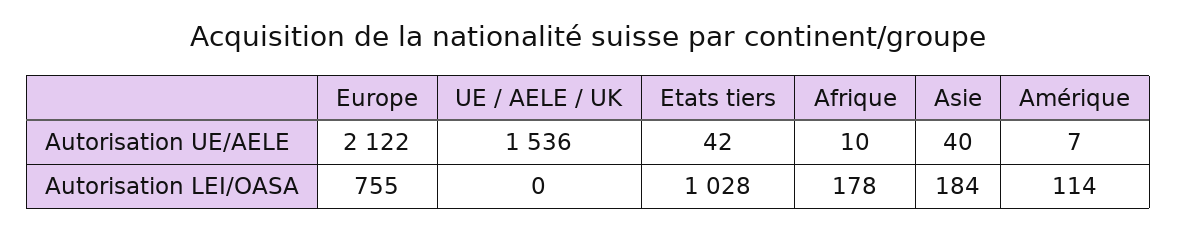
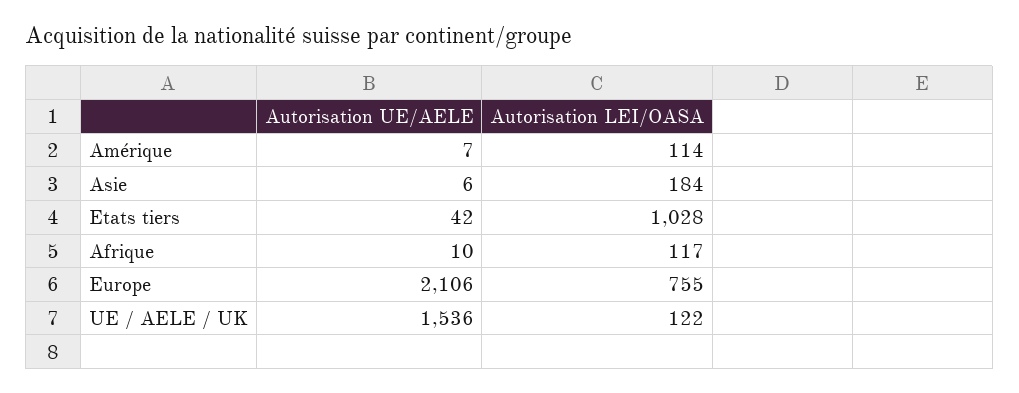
Europe, Autorisation UE/AELE: 2122 -> 2106
Asie, Autorisation UE/AELE: 40 -> 6
UE / AELE / UK, Autorisation LEI/OASA: 0 -> 122
Afrique, Autorisation LEI/OASA: 178 -> 117

